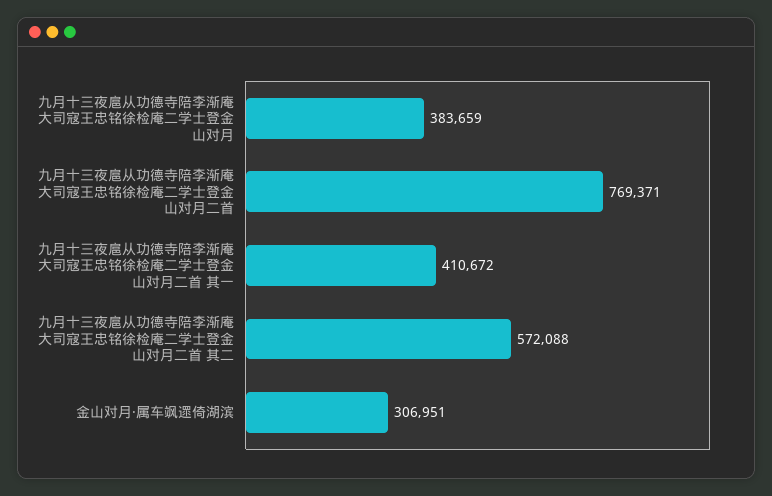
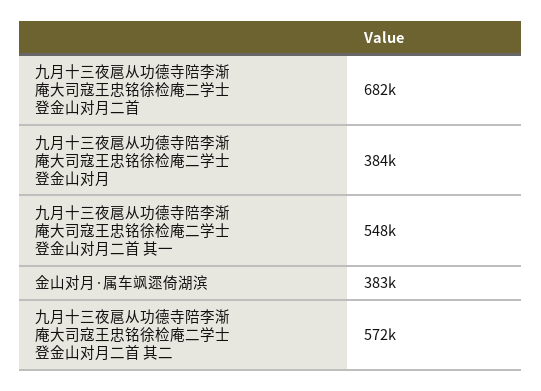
九月十三夜扈从功德寺陪李渐庵大司寇王忠铭徐检庵二学士登金山对月二首: 769371 -> 682000
九月十三夜扈从功德寺陪李渐庵大司寇王忠铭徐检庵二学士登金山对月二首 其一: 410672 -> 548000
金山对月·属车飒遝倚湖滨: 306951 -> 383000

